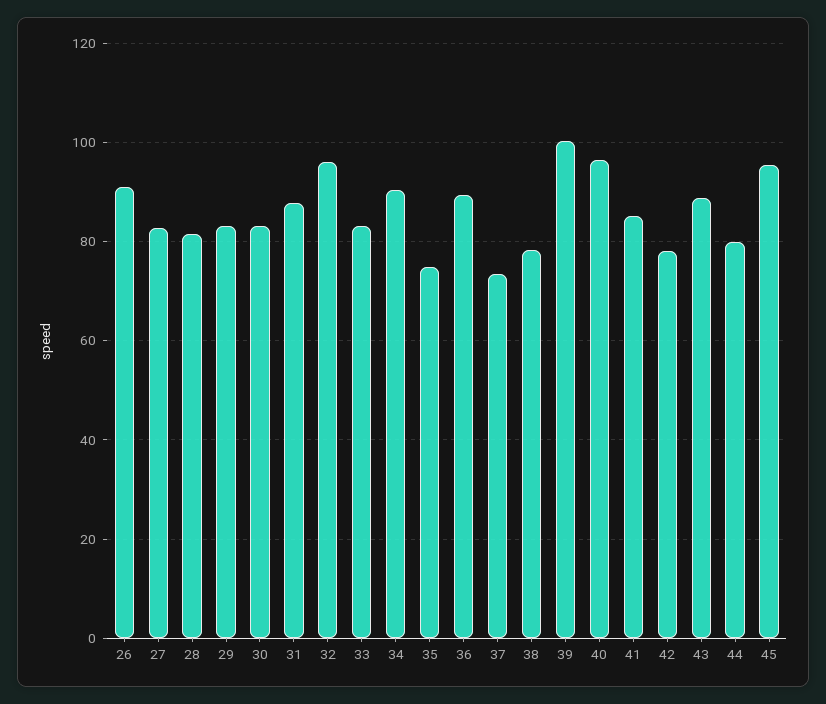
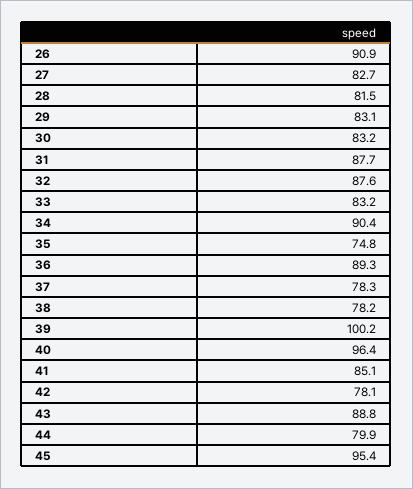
32: 96 -> 87.6
37: 74 -> 78.3

